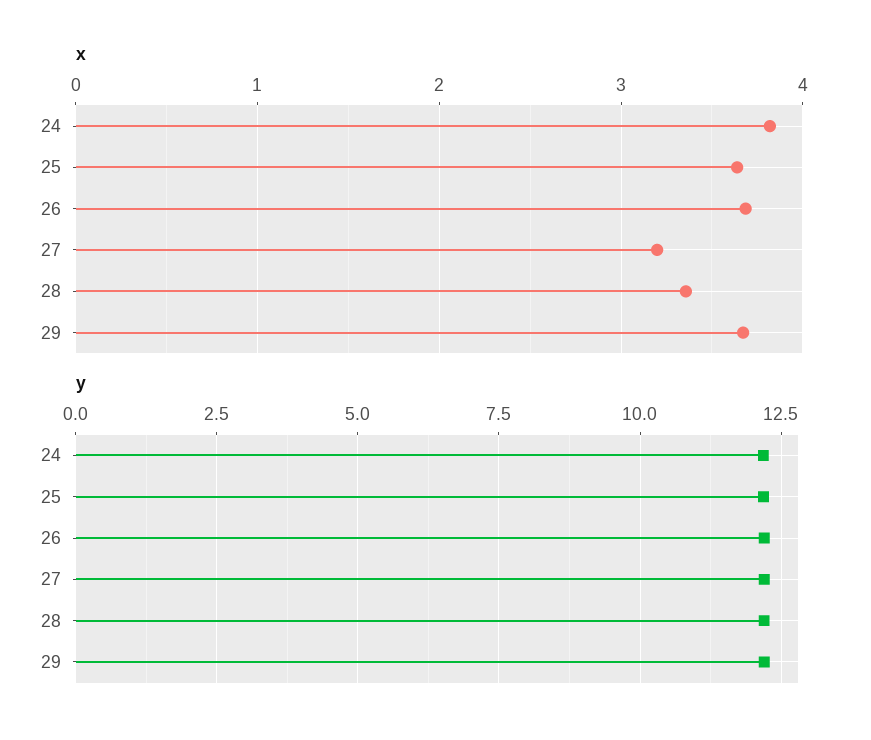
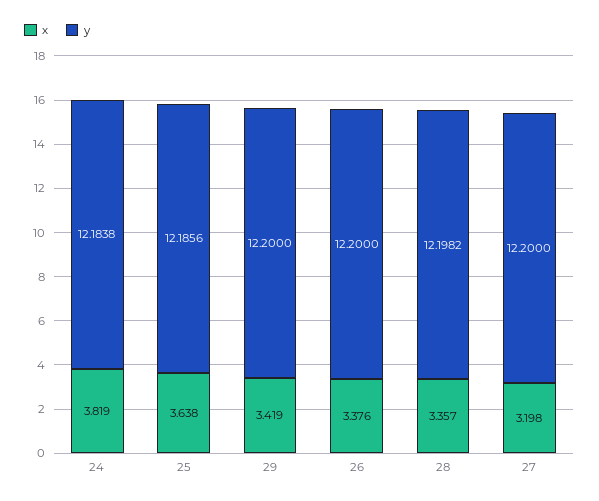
x, 26: 3.7 -> 3.376
x, 29: 3.7 -> 3.419

